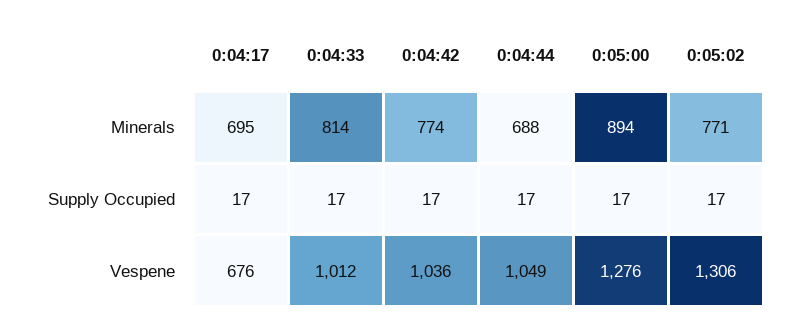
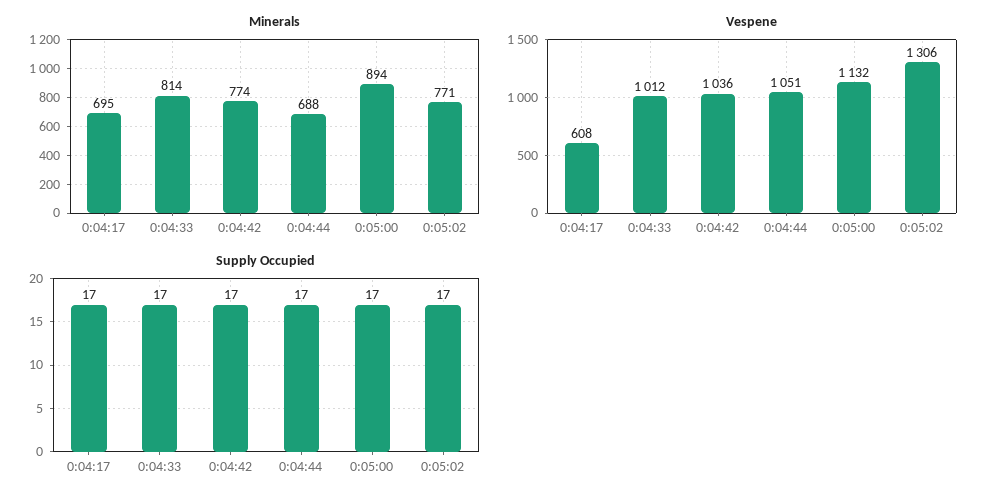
Vespene, 0:04:17: 676 -> 608
Vespene, 0:04:44: 1049 -> 1051
Vespene, 0:05:00: 1276 -> 1132

